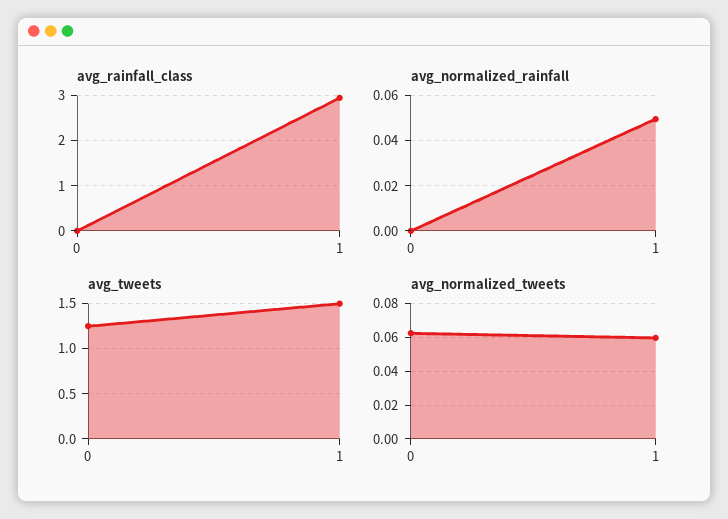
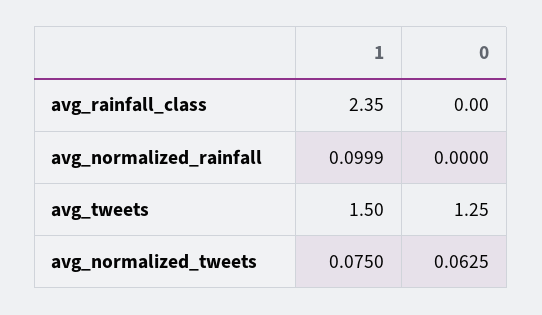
avg_rainfall_class, 1: 3 -> 2.35
avg_normalized_rainfall, 1: 0.05 -> 0.0999
avg_normalized_tweets, 1: 0.06 -> 0.075

